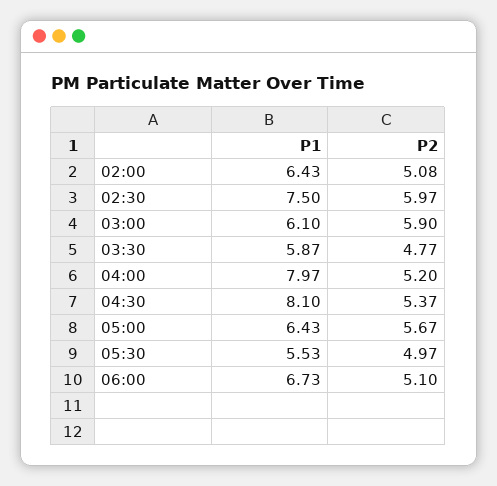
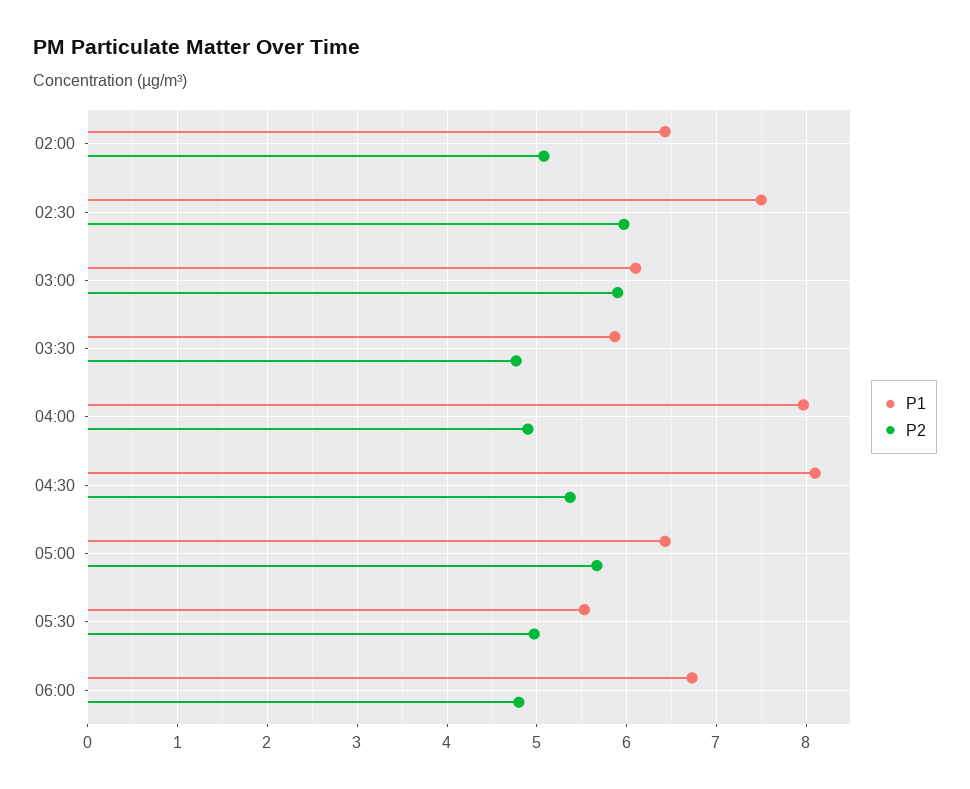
P2, 04:00: 5.2 -> 4.9
P2, 06:00: 5.1 -> 4.8

